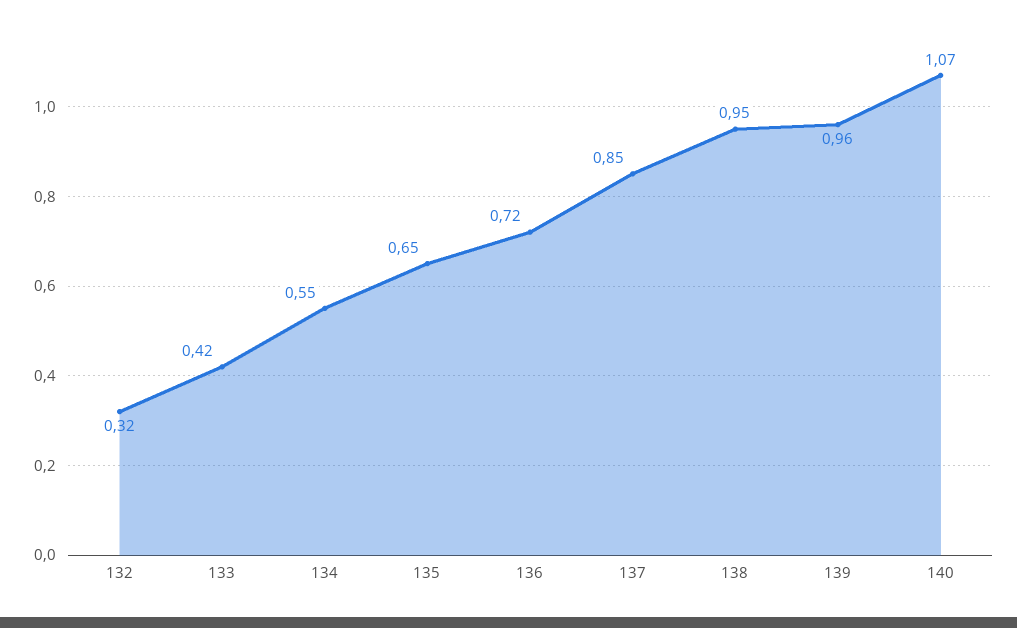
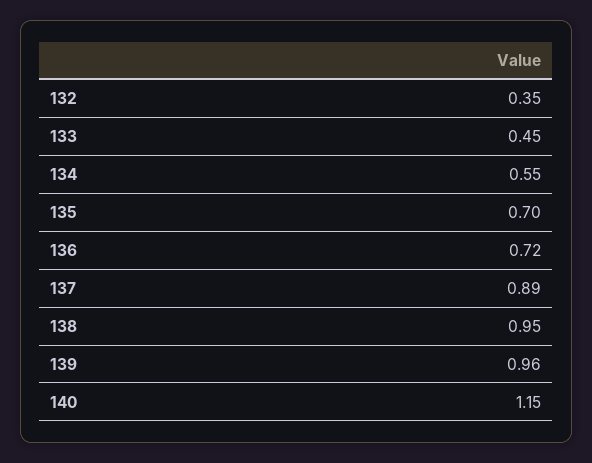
132: 0.32 -> 0.35
133: 0.42 -> 0.45
135: 0.65 -> 0.7
137: 0.85 -> 0.89
140: 1.07 -> 1.15

